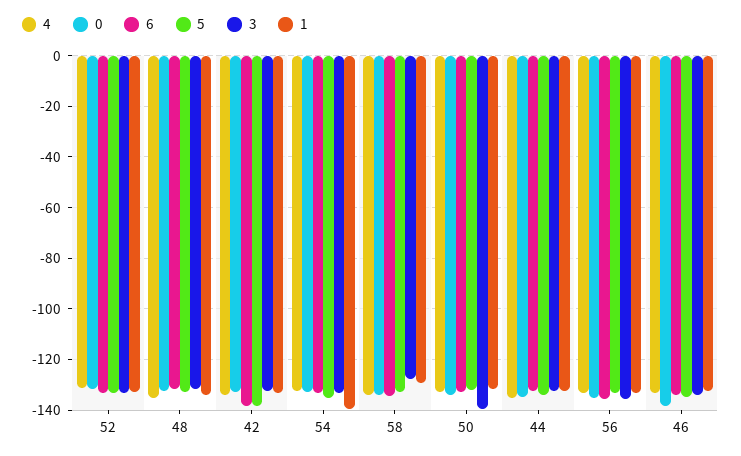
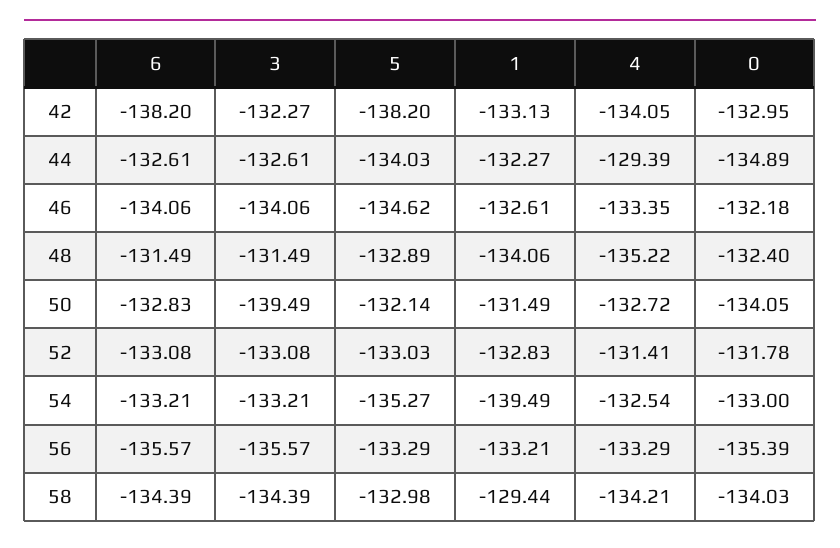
3, 58: -127.5 -> -134.39
4, 44: -135 -> -129.39
0, 46: -137.5 -> -132.18

